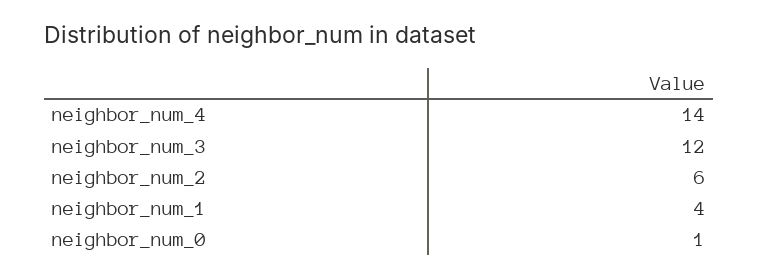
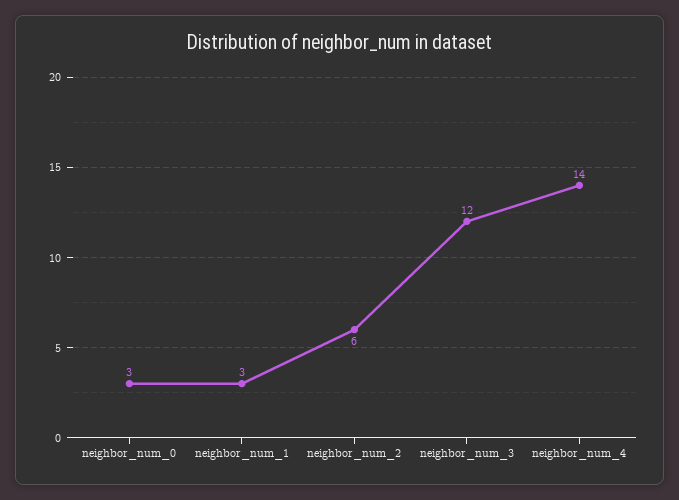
neighbor_num_1: 4 -> 3
neighbor_num_0: 1 -> 3

